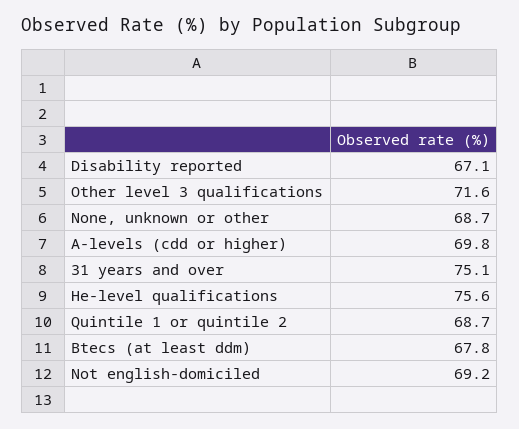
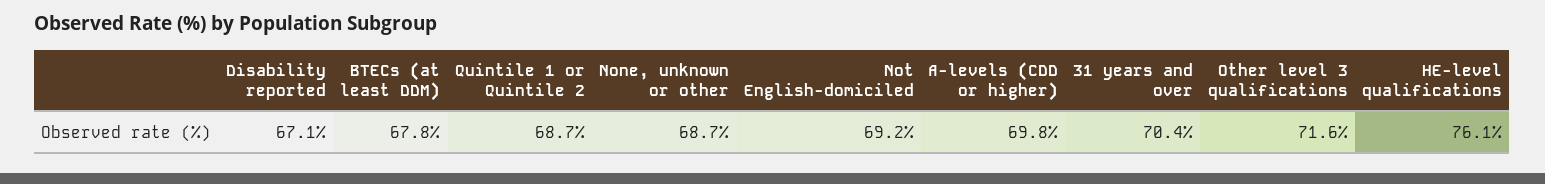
31 years and over: 75.1 -> 70.4
He-level qualifications: 75.6 -> 76.1

